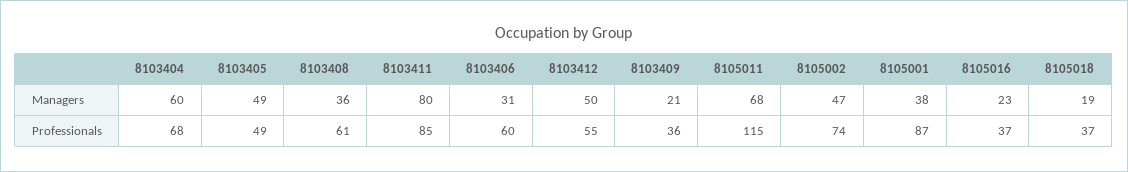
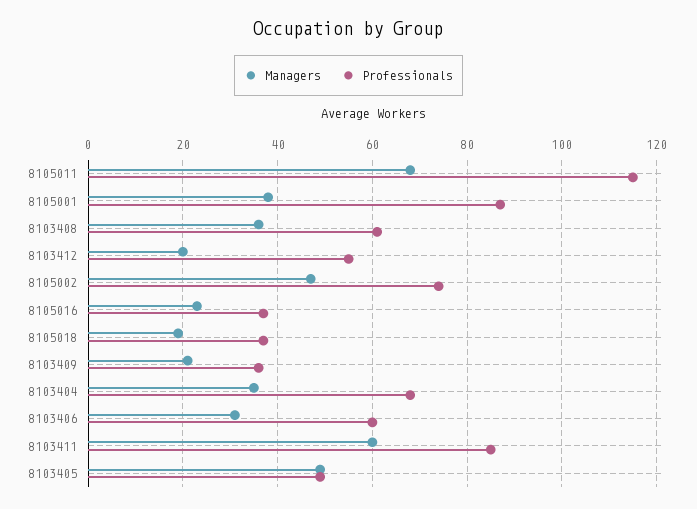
Managers, 8103404: 60 -> 35
Managers, 8103411: 80 -> 60
Managers, 8103412: 50 -> 20

